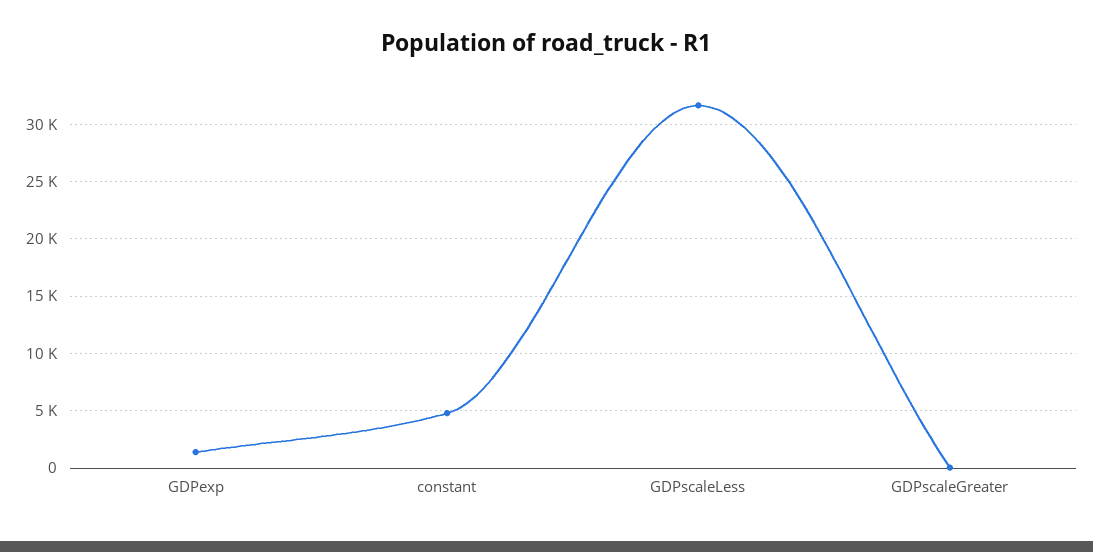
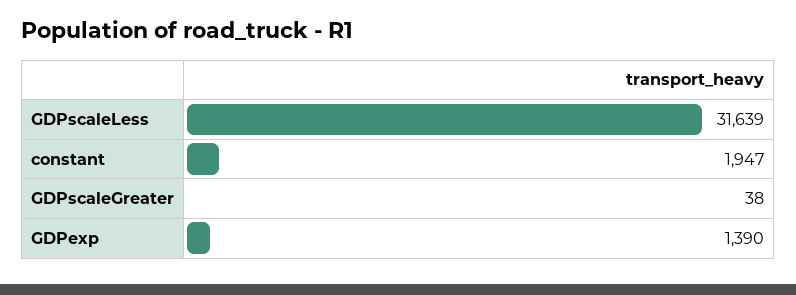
constant: 5000 -> 1947

